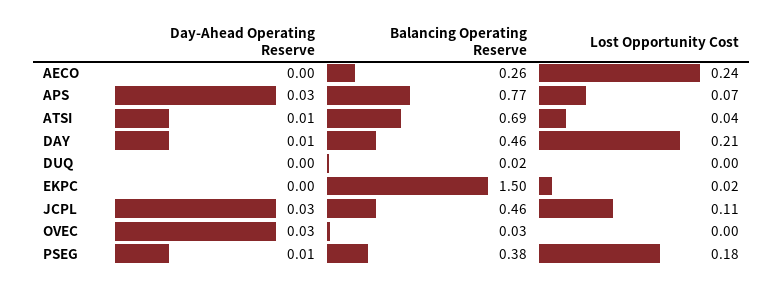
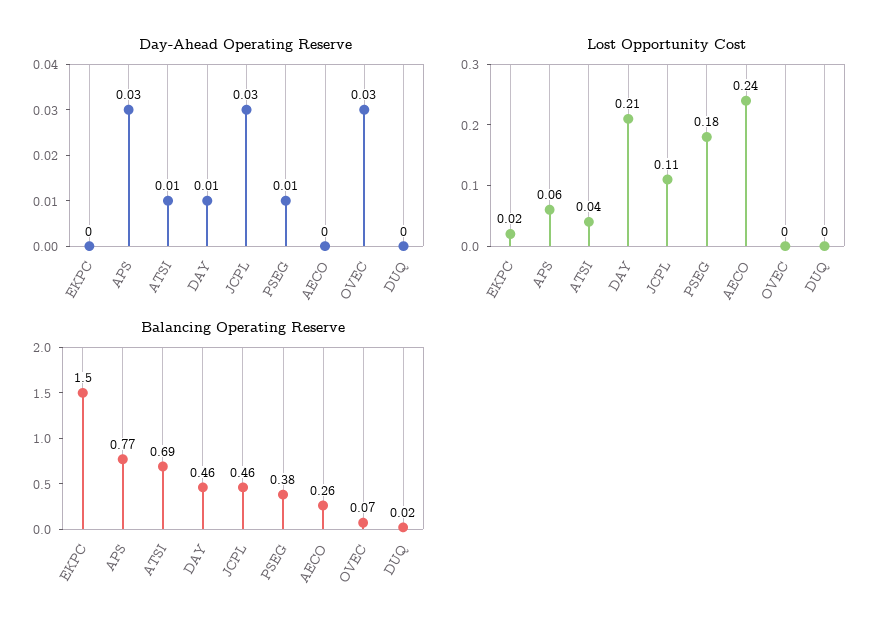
Lost Opportunity Cost, APS: 0.07 -> 0.06
Balancing Operating Reserve, OVEC: 0.03 -> 0.07

